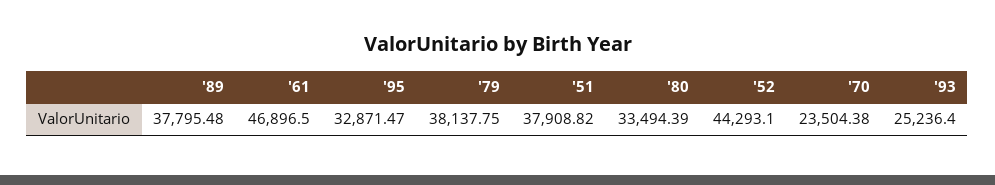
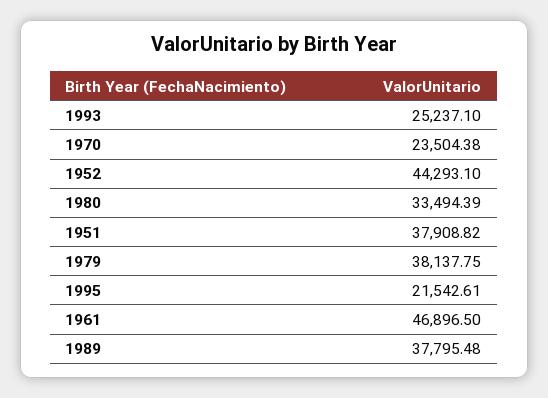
'95: 32871.47 -> 21542.61
'93: 25236.4 -> 25237.1

